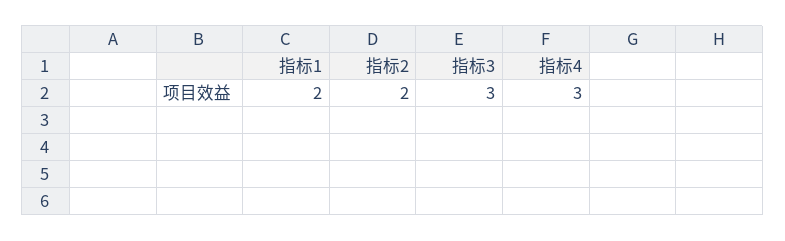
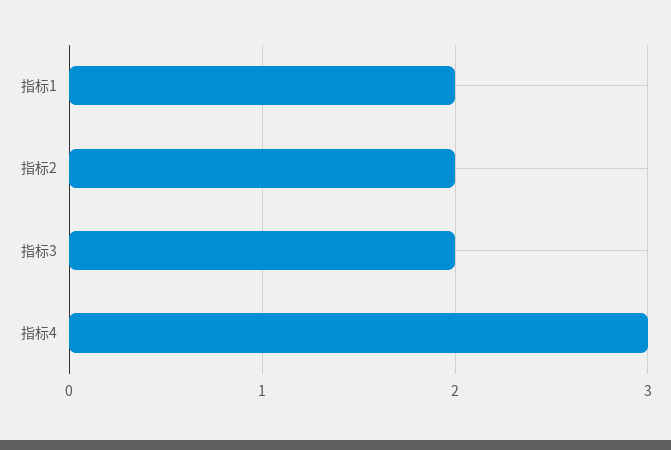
指标3: 3 -> 2

